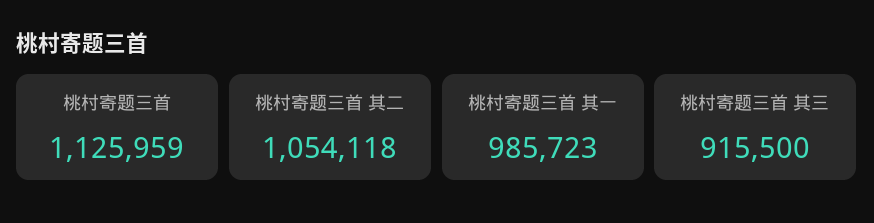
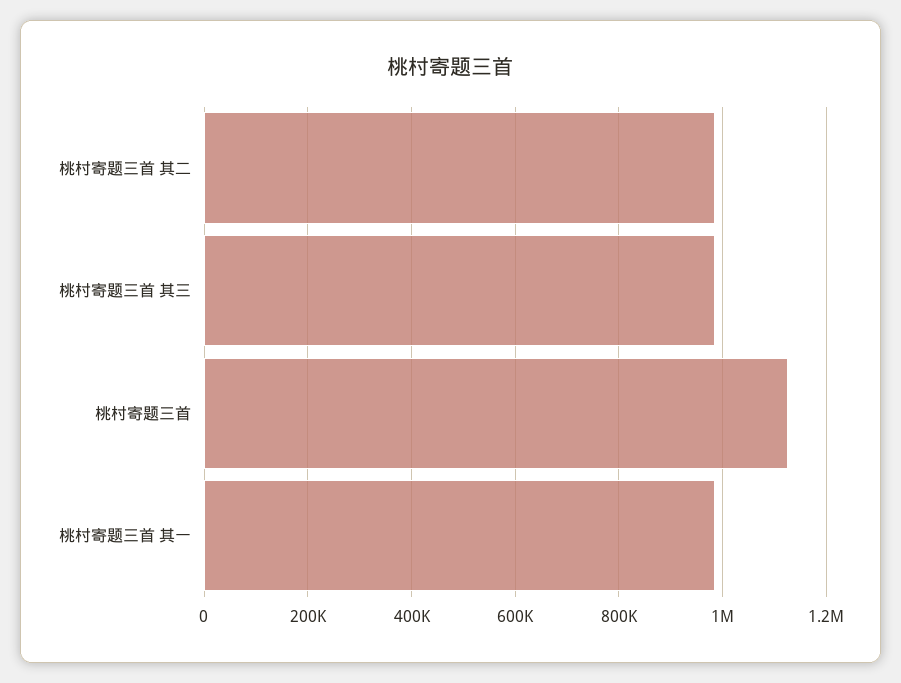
桃村寄题三首 其二: 1054118 -> 980000
桃村寄题三首 其三: 915500 -> 980000

